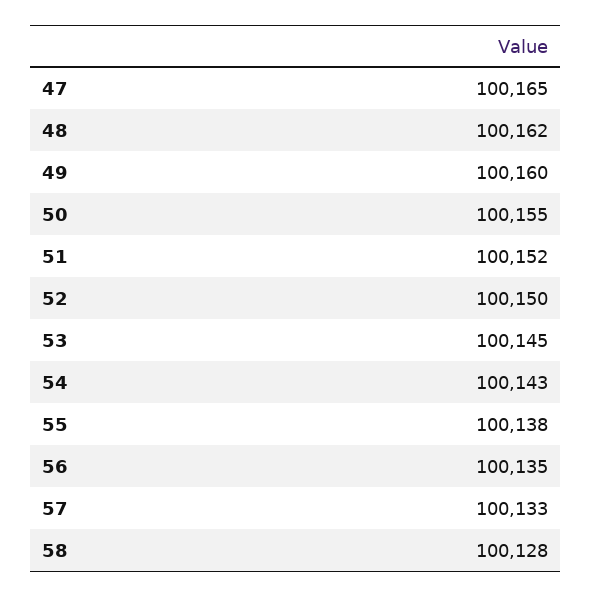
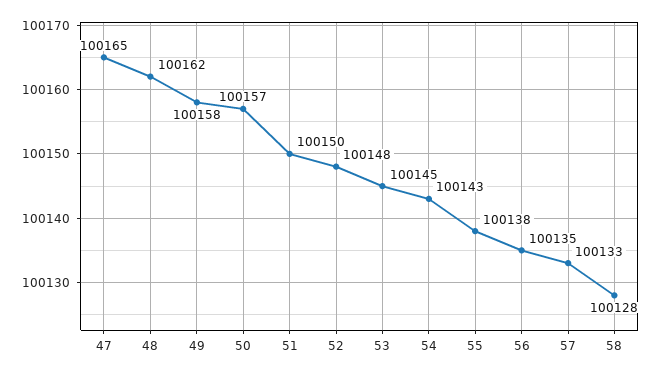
49: 100160 -> 100158
50: 100155 -> 100157
51: 100152 -> 100150
52: 100150 -> 100148

